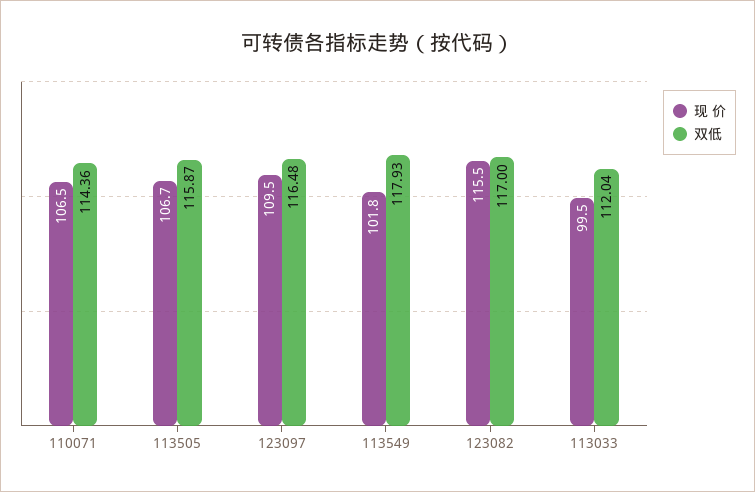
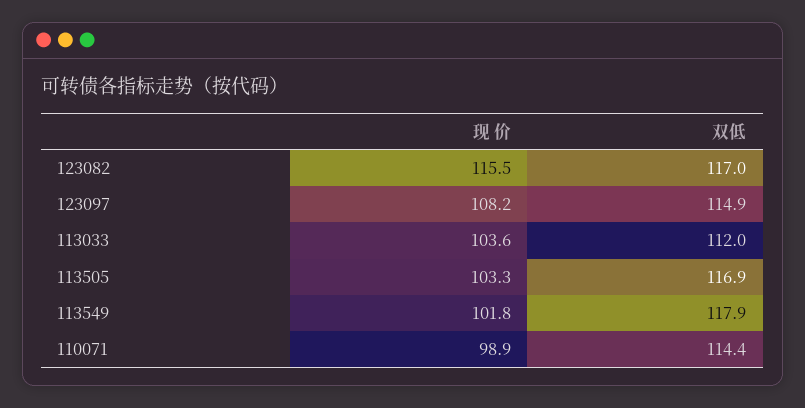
现 价, 110071: 106.5 -> 98.9
现 价, 113505: 106.7 -> 103.3
双低, 113505: 115.87 -> 116.9
现 价, 123097: 109.5 -> 108.2
双低, 123097: 116.48 -> 114.9
现 价, 113033: 99.5 -> 103.6

